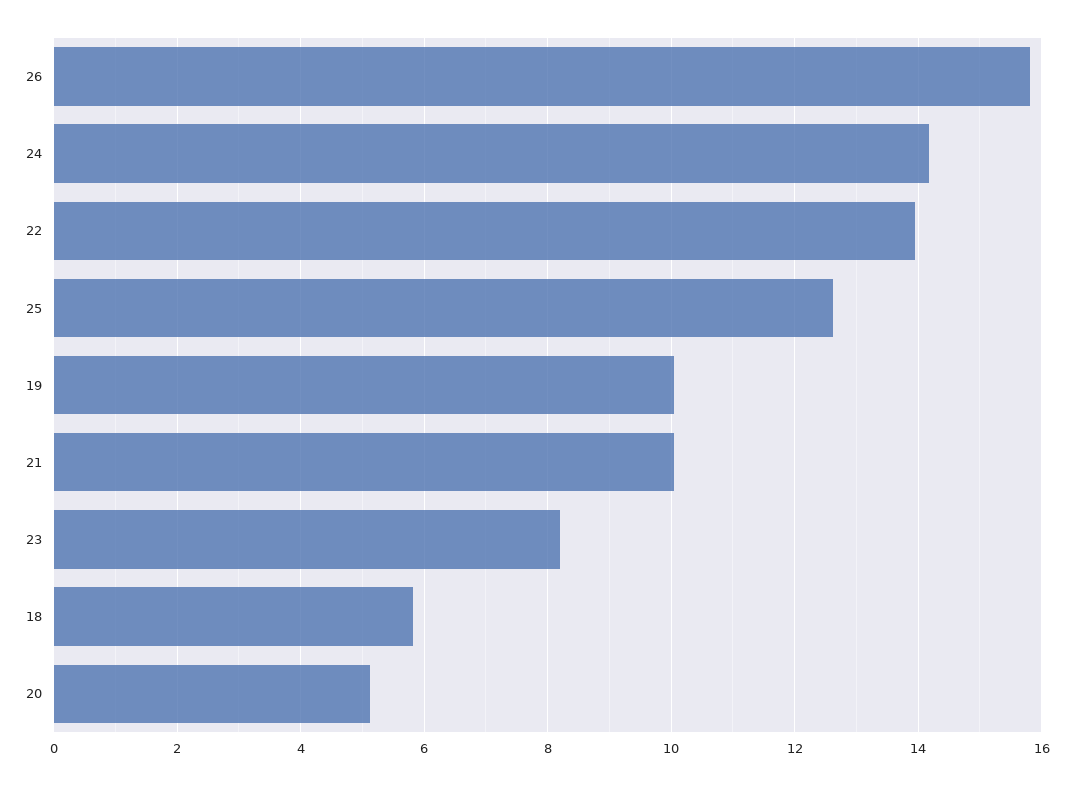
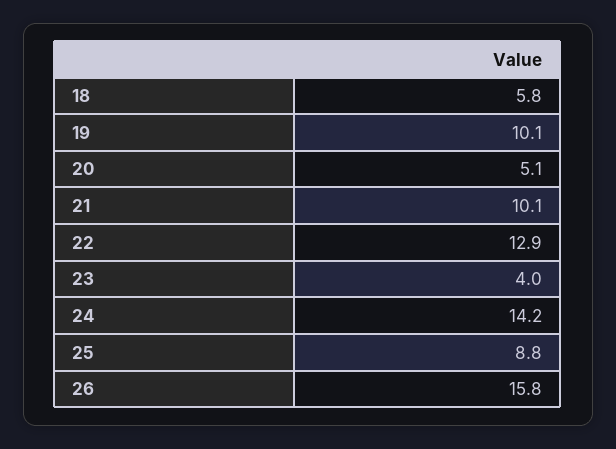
22: 14 -> 12.9
25: 12.6 -> 8.8
23: 8.2 -> 4

